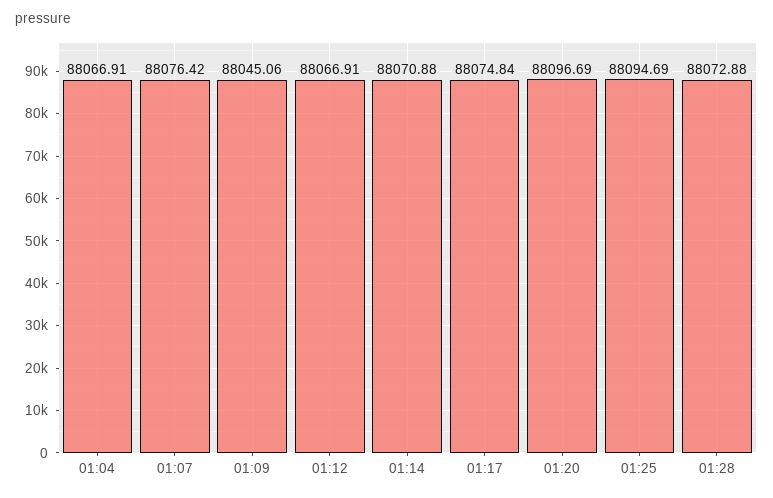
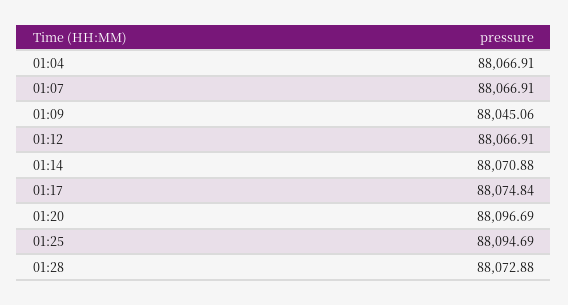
01:07: 88076.42 -> 88066.91

